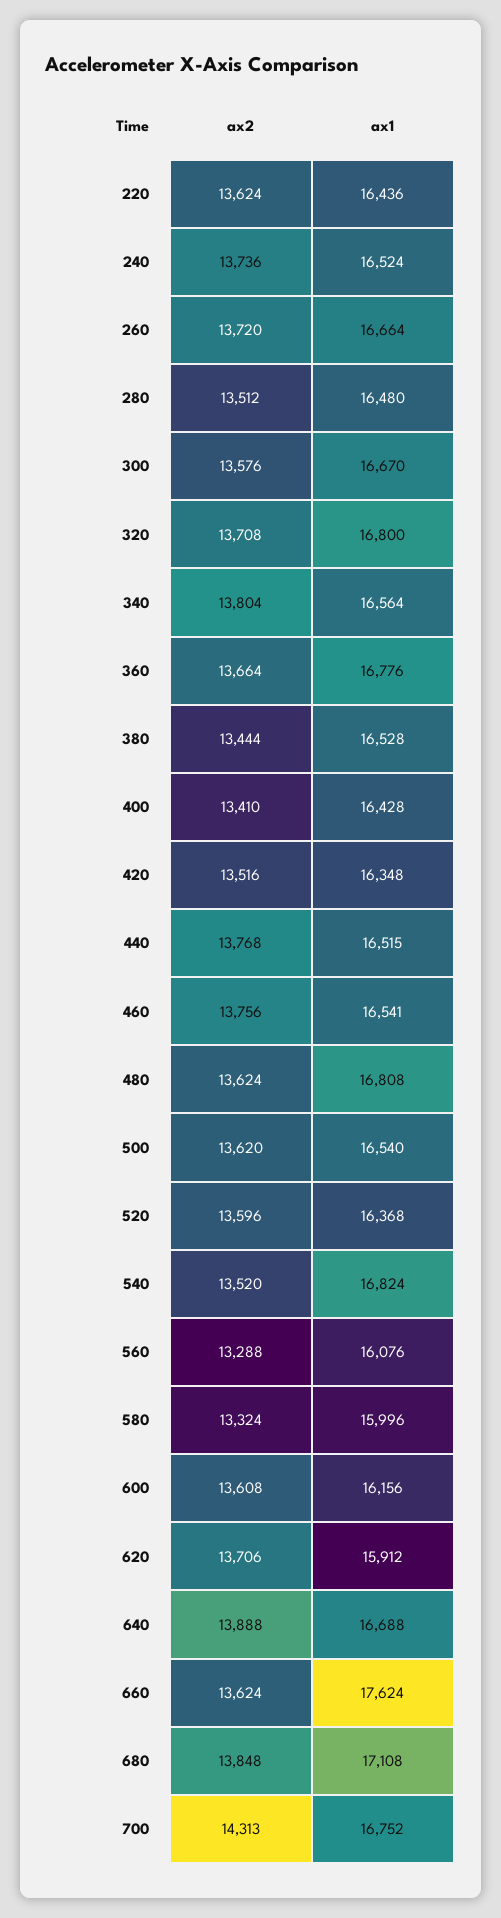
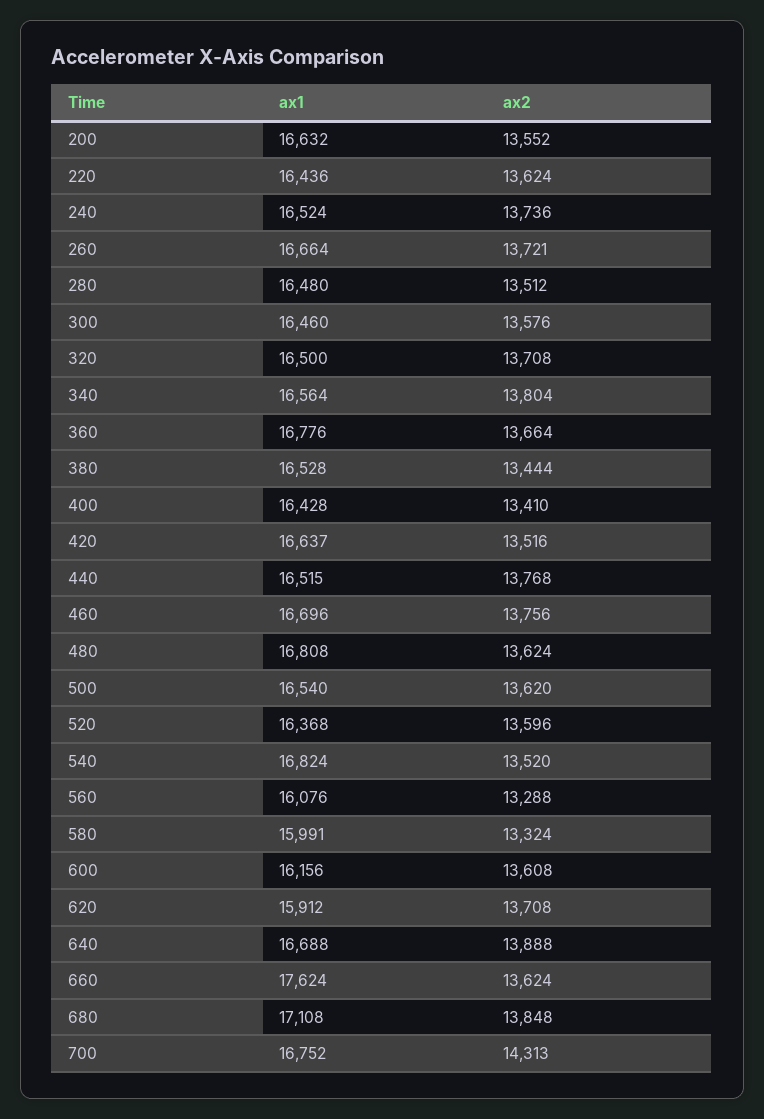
ax2, 260: 13720 -> 13721
ax1, 300: 16670 -> 16460
ax1, 320: 16800 -> 16500
ax1, 420: 16348 -> 16637
ax1, 460: 16541 -> 16696
ax1, 580: 15996 -> 15991
ax2, 620: 13706 -> 13708
ax1, 200: none -> 16632
ax2, 200: none -> 13552

